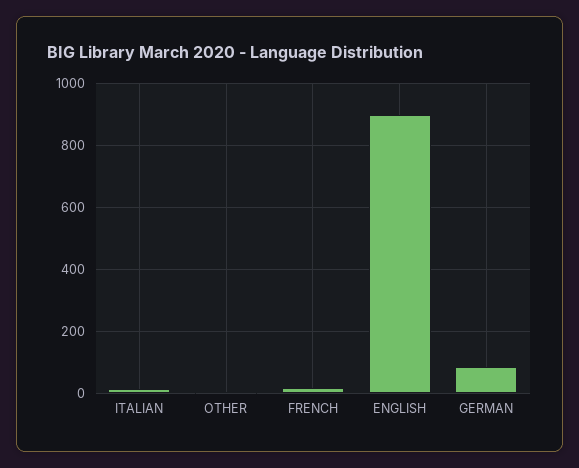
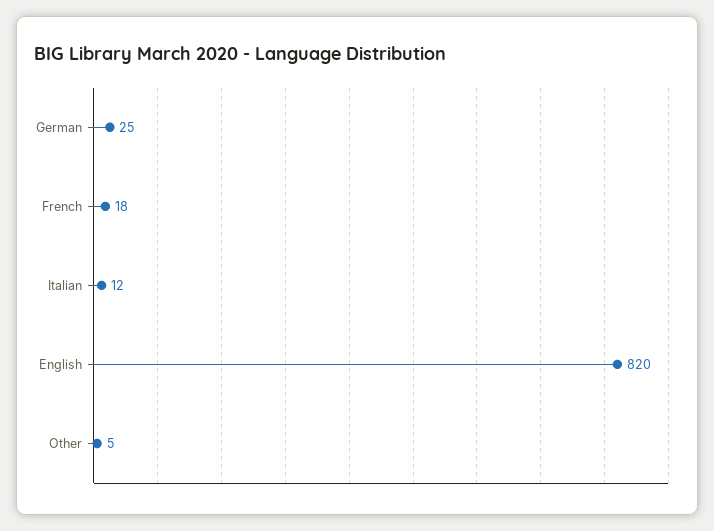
ENGLISH: 900 -> 820
GERMAN: 80 -> 25

